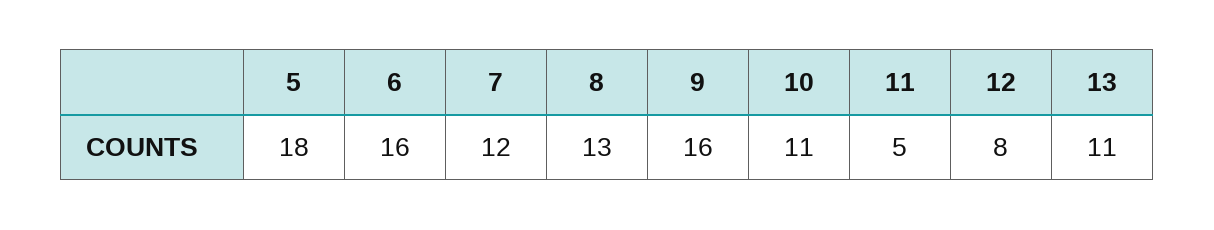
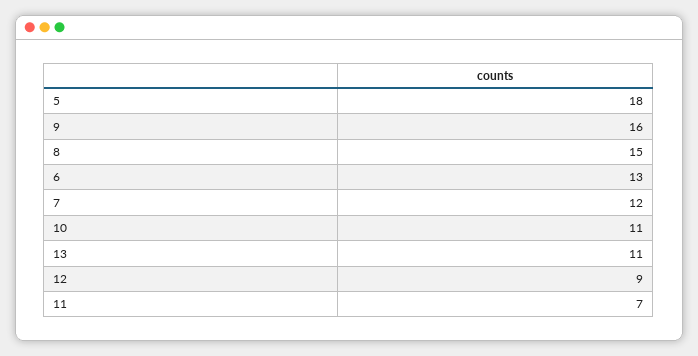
6: 16 -> 13
8: 13 -> 15
11: 5 -> 7
12: 8 -> 9

